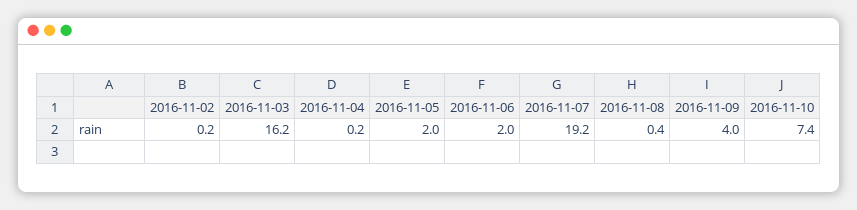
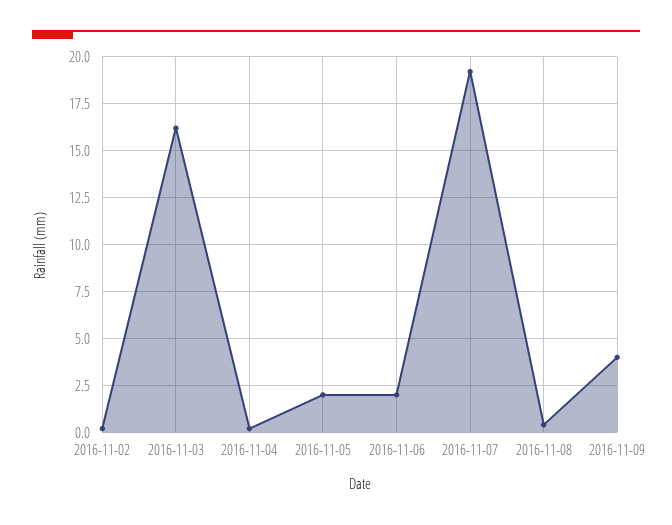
2016-11-10: 7.4 -> none

